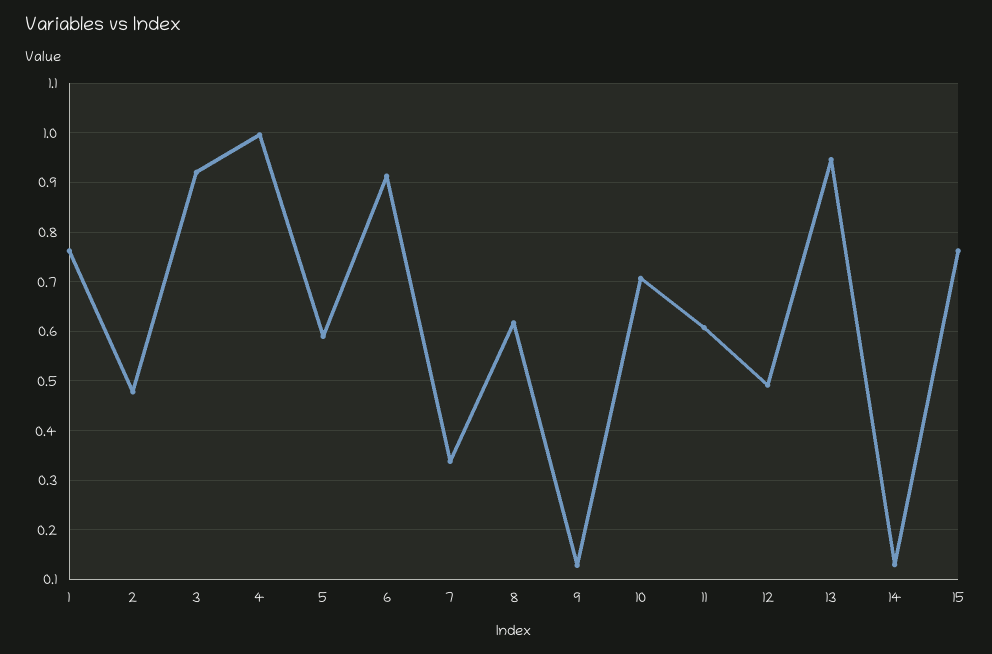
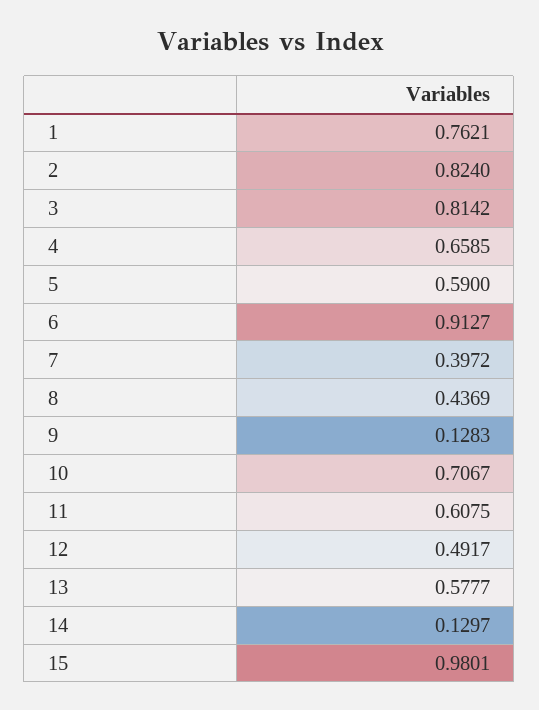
2: 0.48 -> 0.824
3: 0.92 -> 0.8142
4: 1 -> 0.6585
7: 0.34 -> 0.3972
8: 0.62 -> 0.4369
13: 0.94 -> 0.5777
15: 0.76 -> 0.9801

